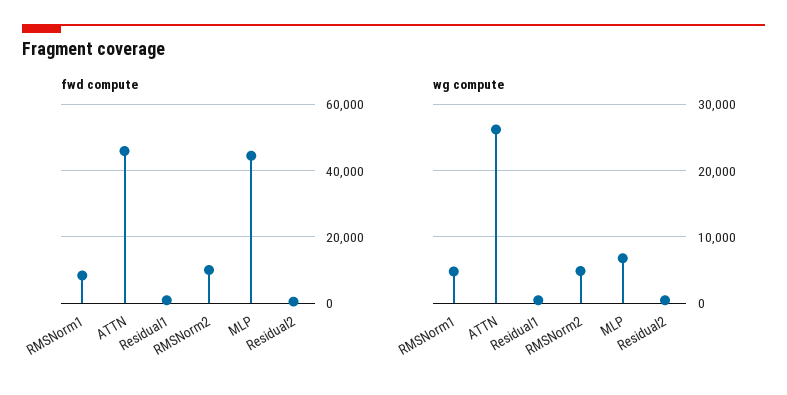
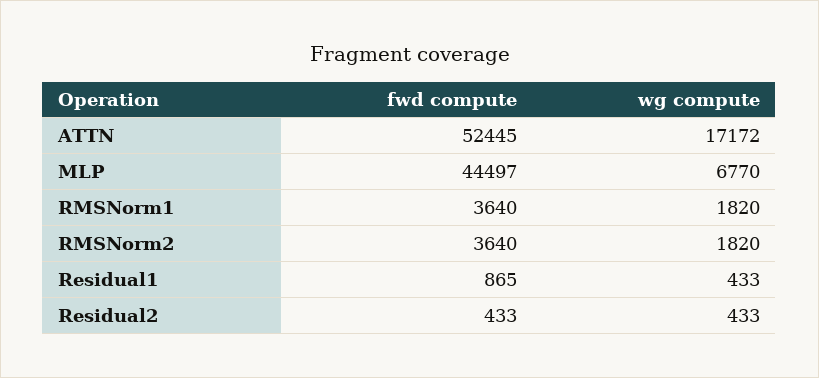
fwd compute, RMSNorm1: 8000 -> 3640
fwd compute, ATTN: 46000 -> 52445
fwd compute, RMSNorm2: 10000 -> 3640
wg compute, RMSNorm1: 5000 -> 1820
wg compute, ATTN: 26000 -> 17172
wg compute, RMSNorm2: 5000 -> 1820

